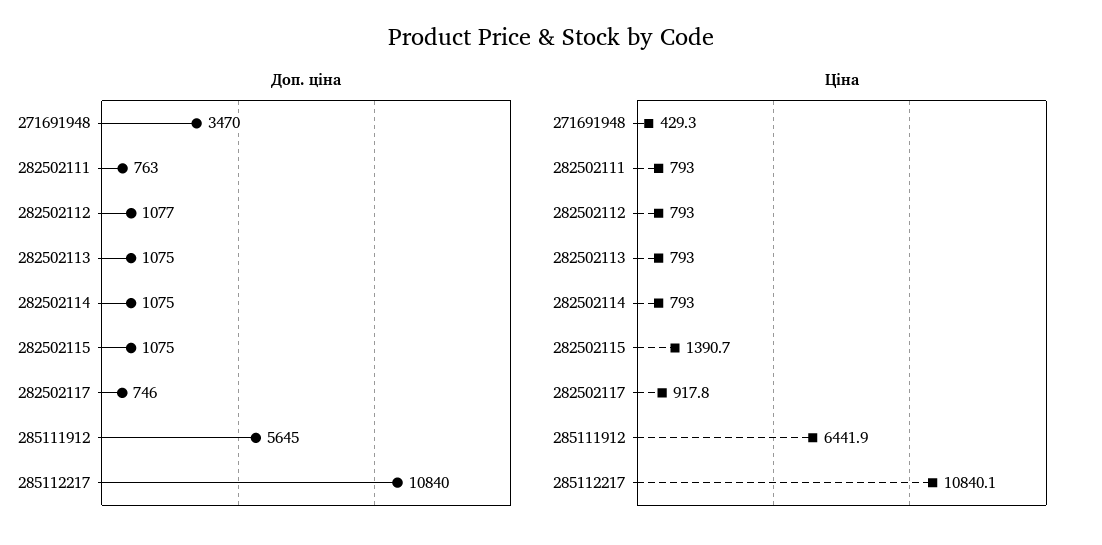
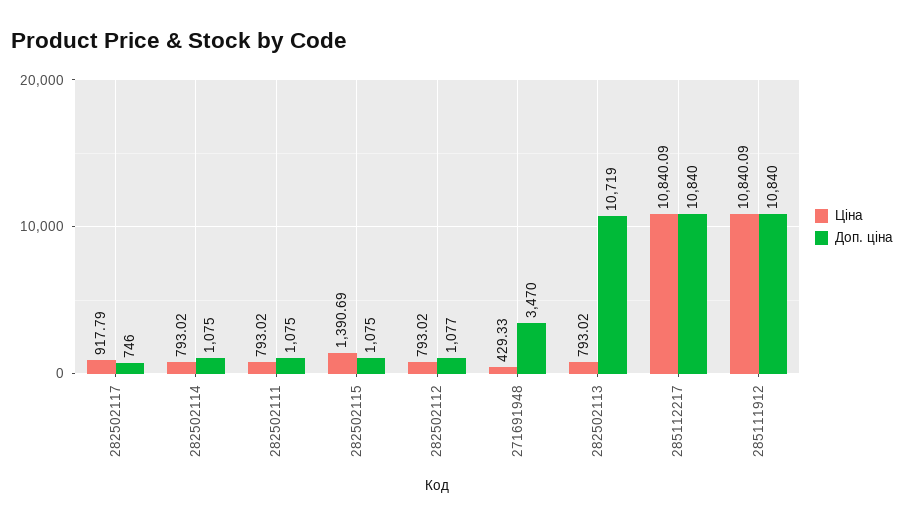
Доп. ціна, 282502111: 763 -> 1075
Доп. ціна, 282502113: 1075 -> 10719
Доп. ціна, 285111912: 5645 -> 10840
Ціна, 285111912: 6441.9 -> 10840.09

